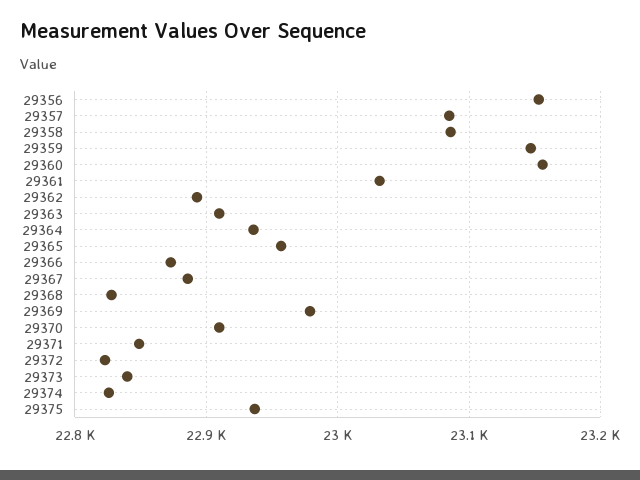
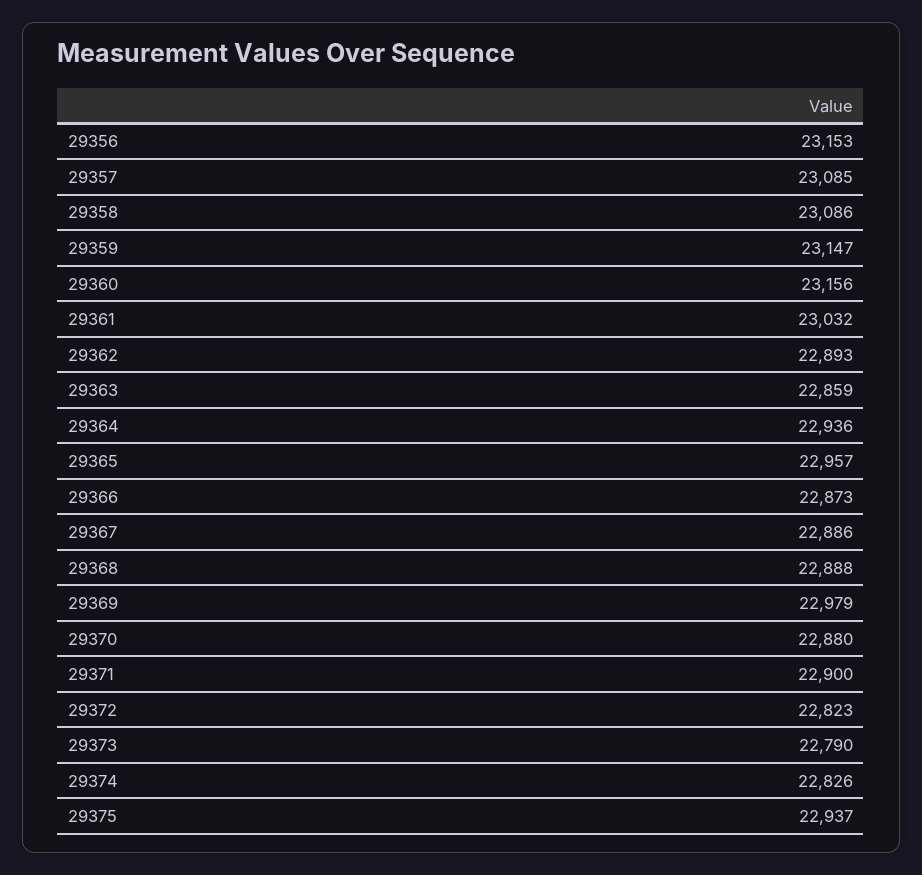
29363: 22910 -> 22859
29368: 22830 -> 22888
29370: 22910 -> 22880
29371: 22850 -> 22900
29373: 22840 -> 22790

